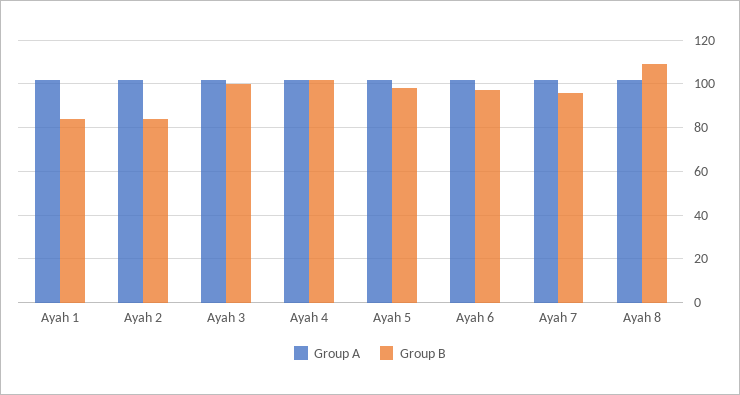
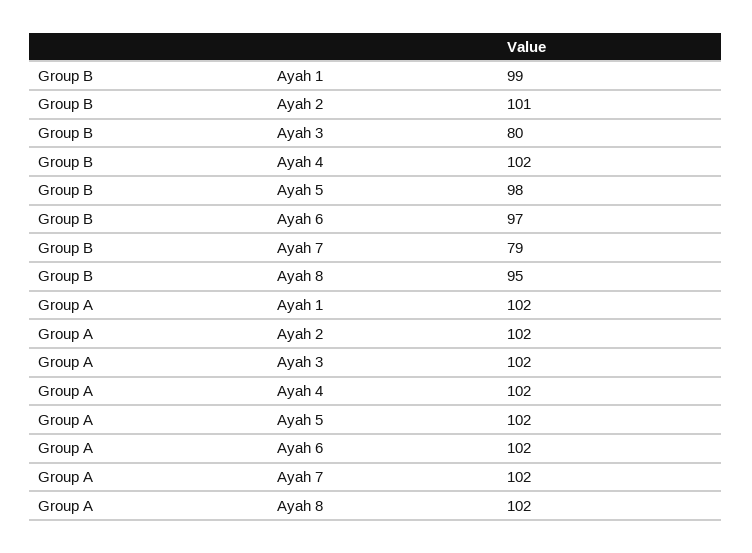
Group B, Ayah 1: 85 -> 99
Group B, Ayah 2: 85 -> 101
Group B, Ayah 3: 100 -> 80
Group B, Ayah 7: 95 -> 79
Group B, Ayah 8: 110 -> 95

